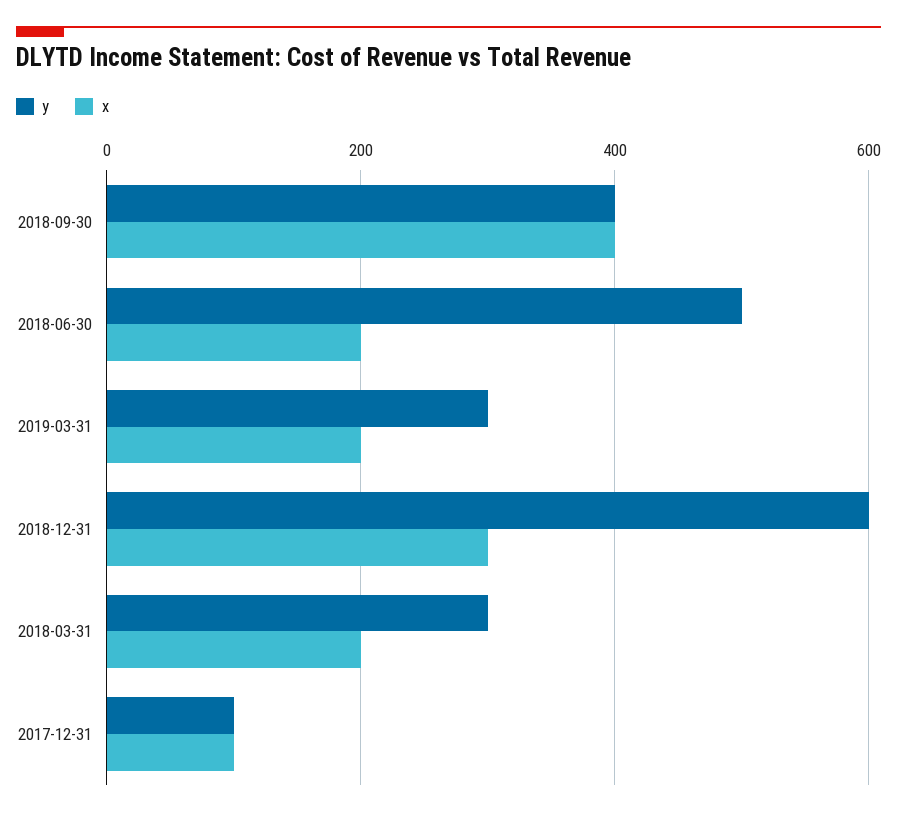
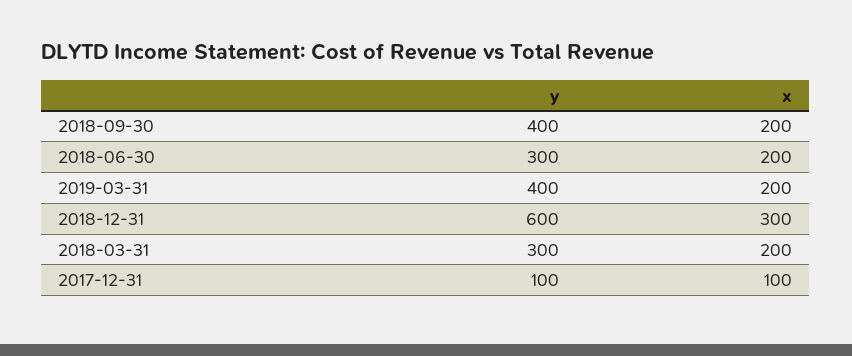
x, 2018-09-30: 400 -> 200
y, 2018-06-30: 500 -> 300
y, 2019-03-31: 300 -> 400

